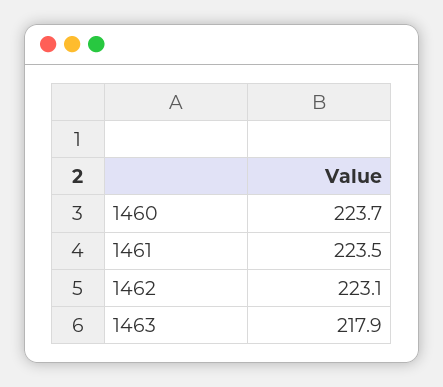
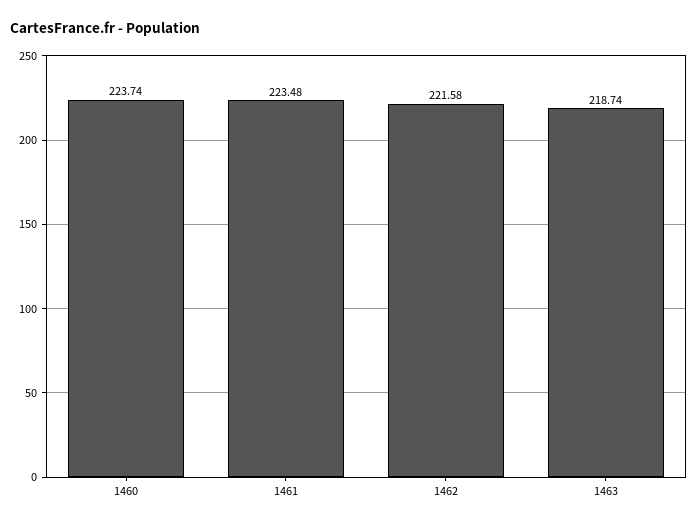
1462: 223.1 -> 221.58
1463: 217.9 -> 218.74

